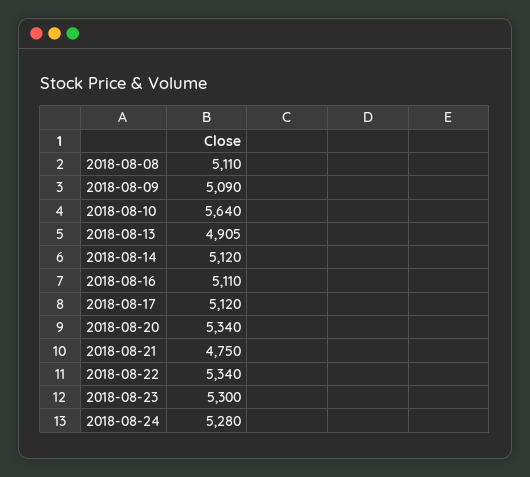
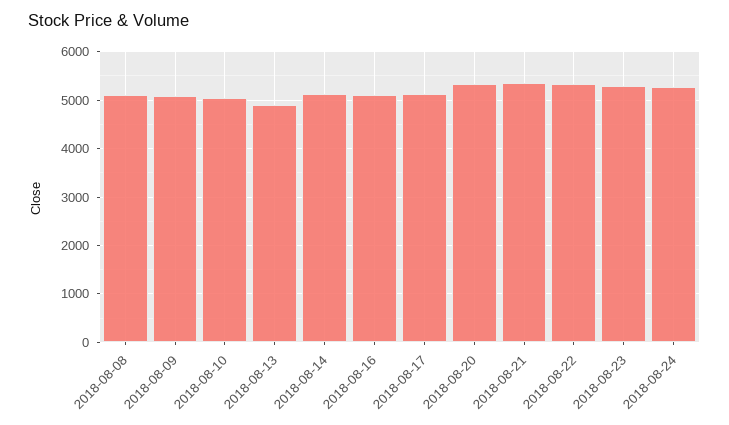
2018-08-10: 5640 -> 5000
2018-08-21: 4750 -> 5400

